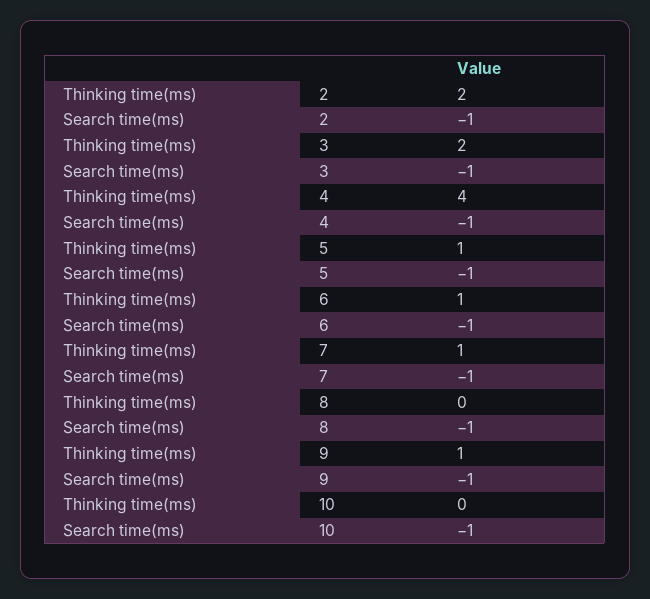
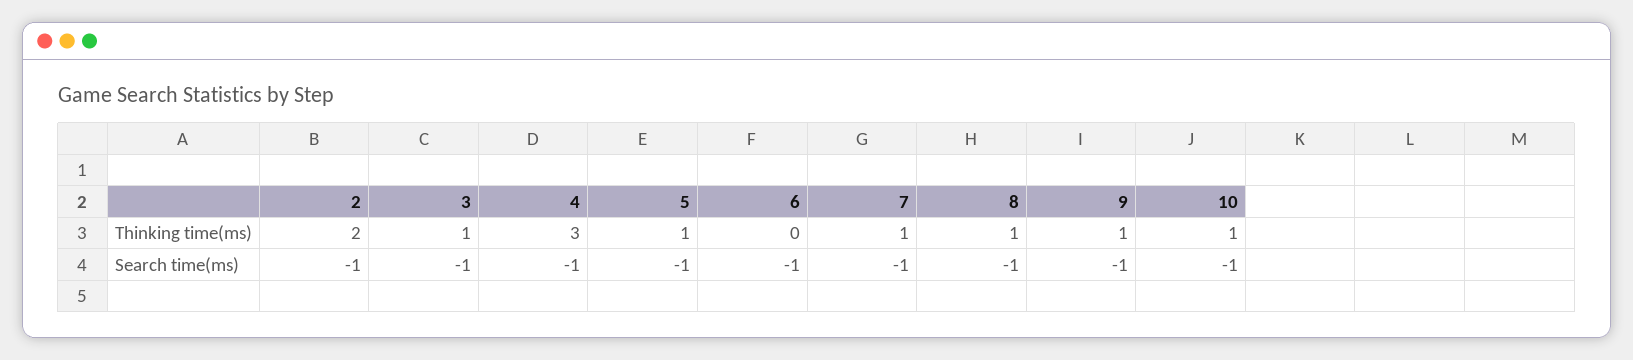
Thinking time(ms), 3: 2 -> 1
Thinking time(ms), 4: 4 -> 3
Thinking time(ms), 6: 1 -> 0
Thinking time(ms), 8: 0 -> 1
Thinking time(ms), 10: 0 -> 1

